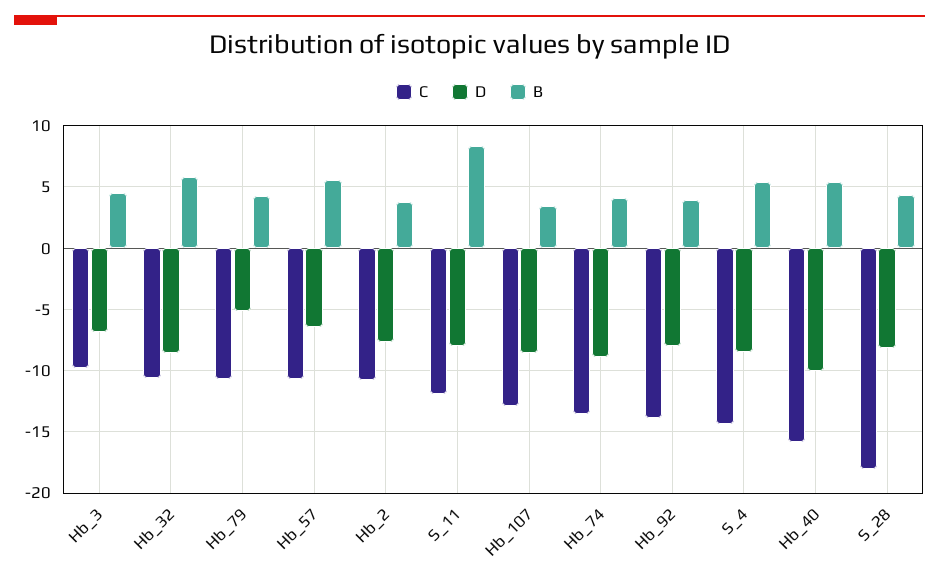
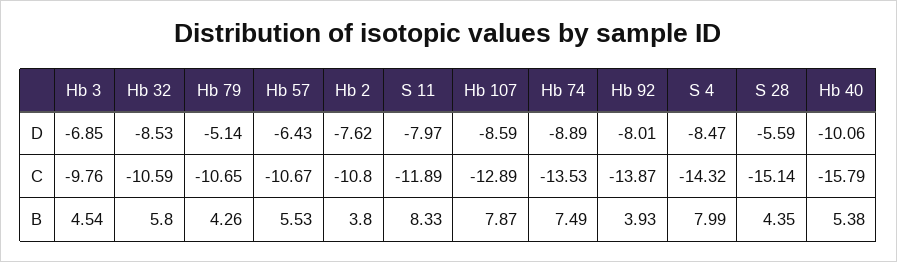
B, Hb_107: 3.5 -> 7.87
B, Hb_74: 4 -> 7.49
B, S_4: 5.5 -> 7.99
C, S_28: -18 -> -15.14
D, S_28: -8 -> -5.59

